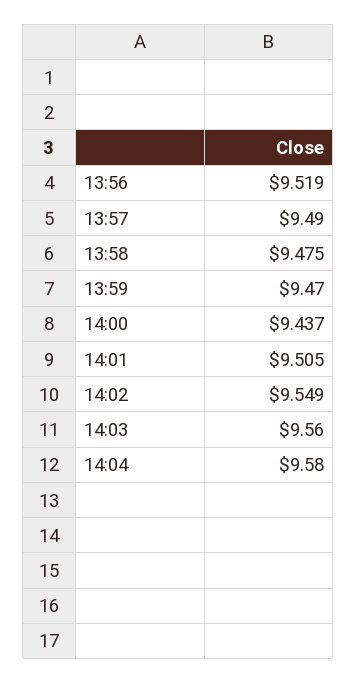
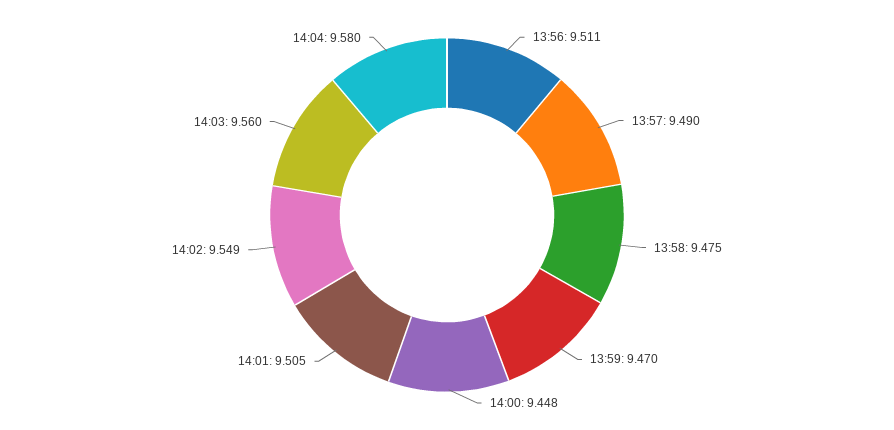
13:56: 9.519 -> 9.511
14:00: 9.437 -> 9.448

